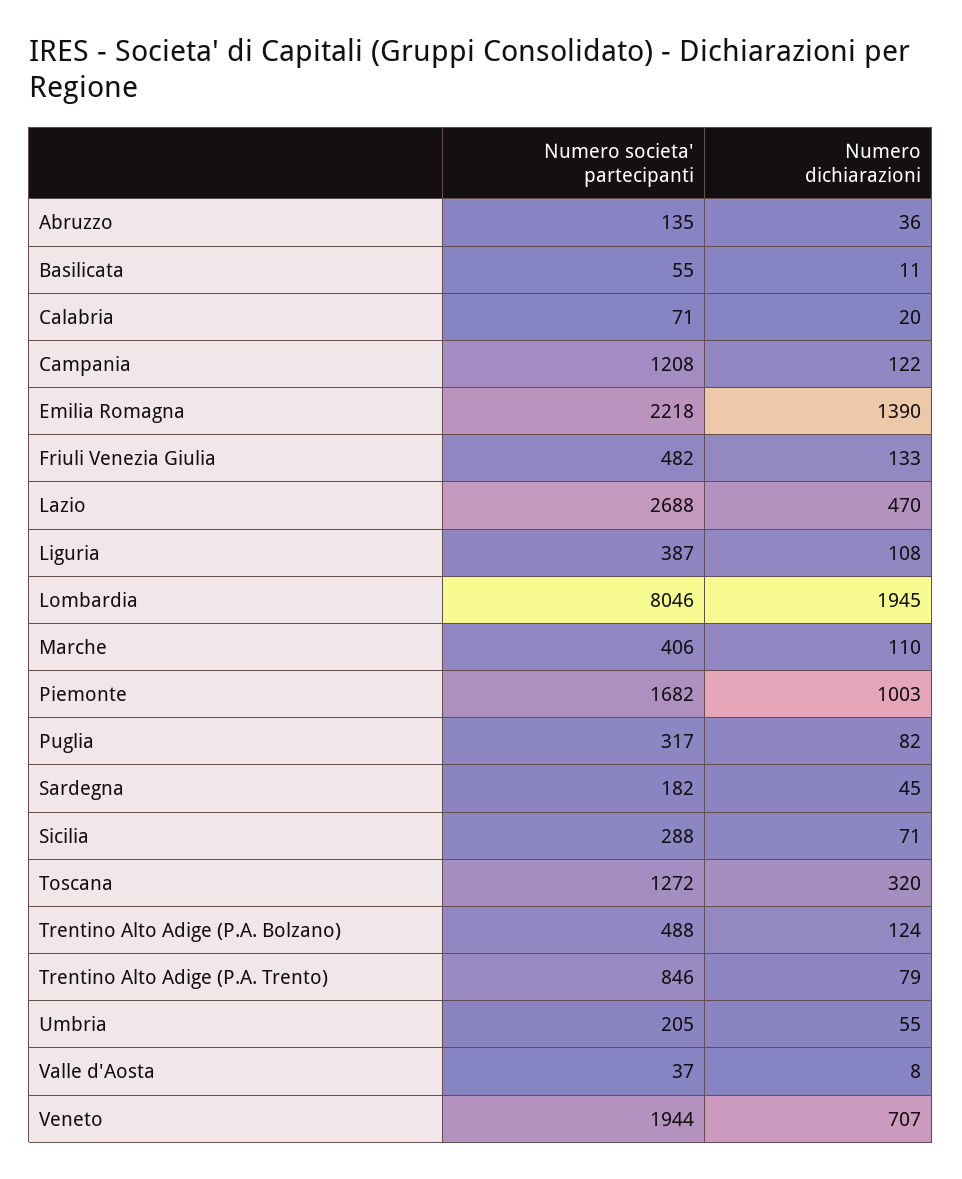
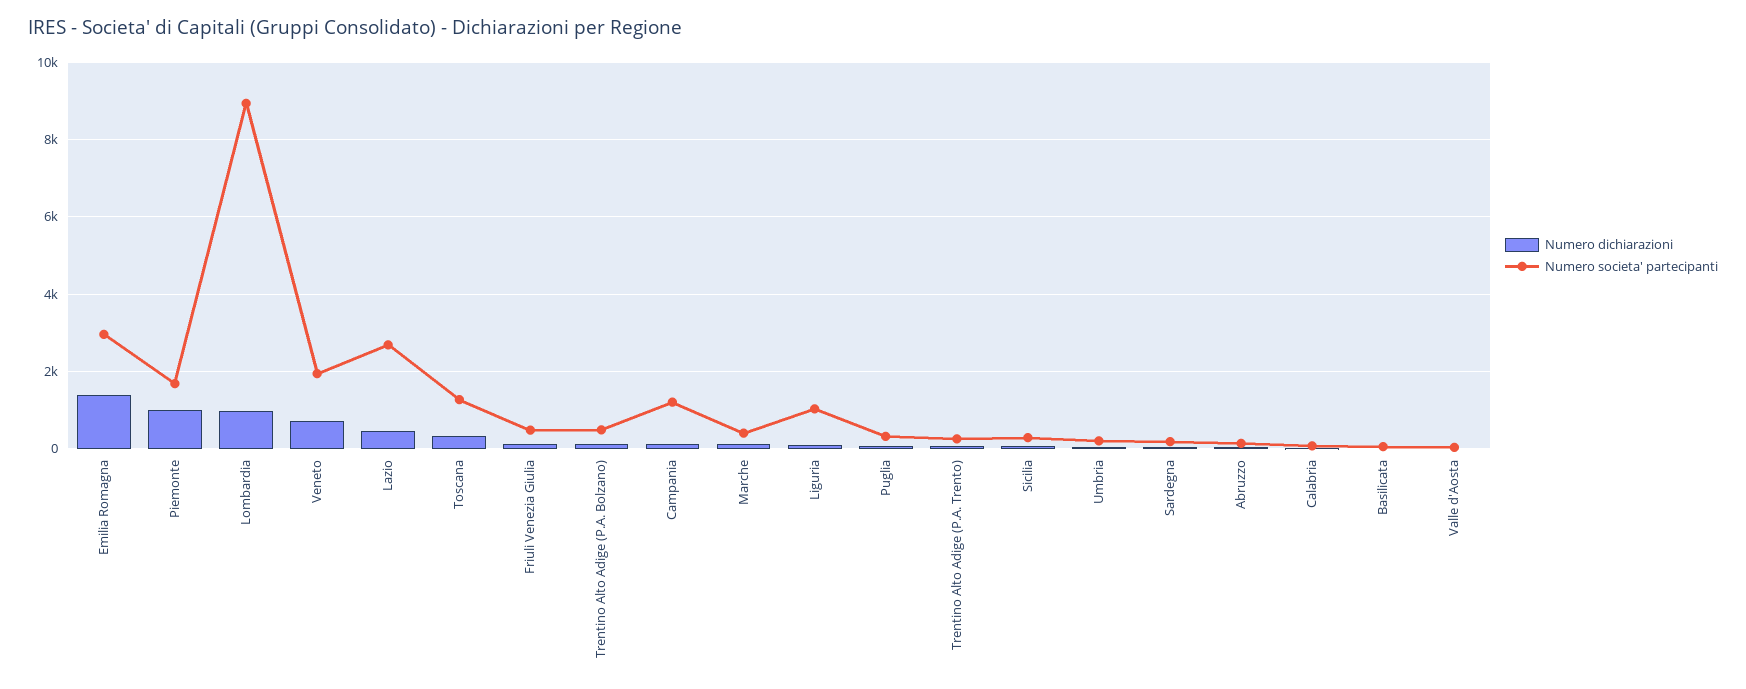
Numero societa' partecipanti, Emilia Romagna: 2218 -> 3000
Numero societa' partecipanti, Liguria: 387 -> 1000
Numero societa' partecipanti, Lombardia: 8046 -> 9000
Numero dichiarazioni, Lombardia: 1945 -> 1000
Numero societa' partecipanti, Trentino Alto Adige (P.A. Trento): 846 -> 200

